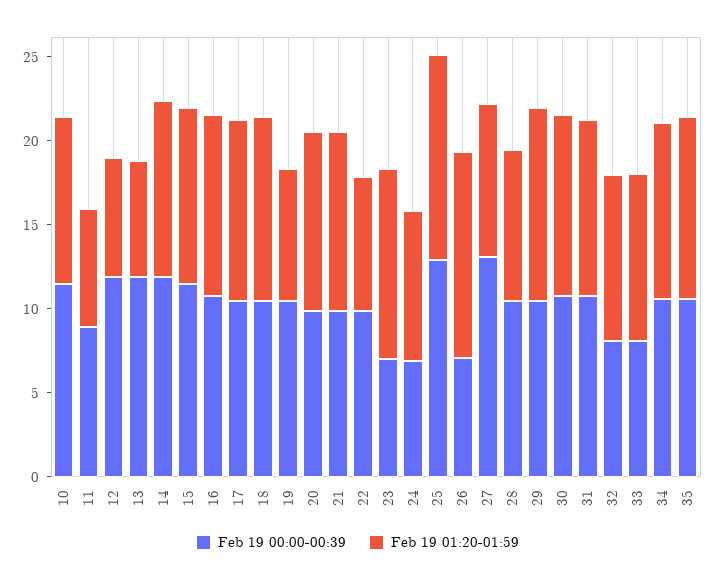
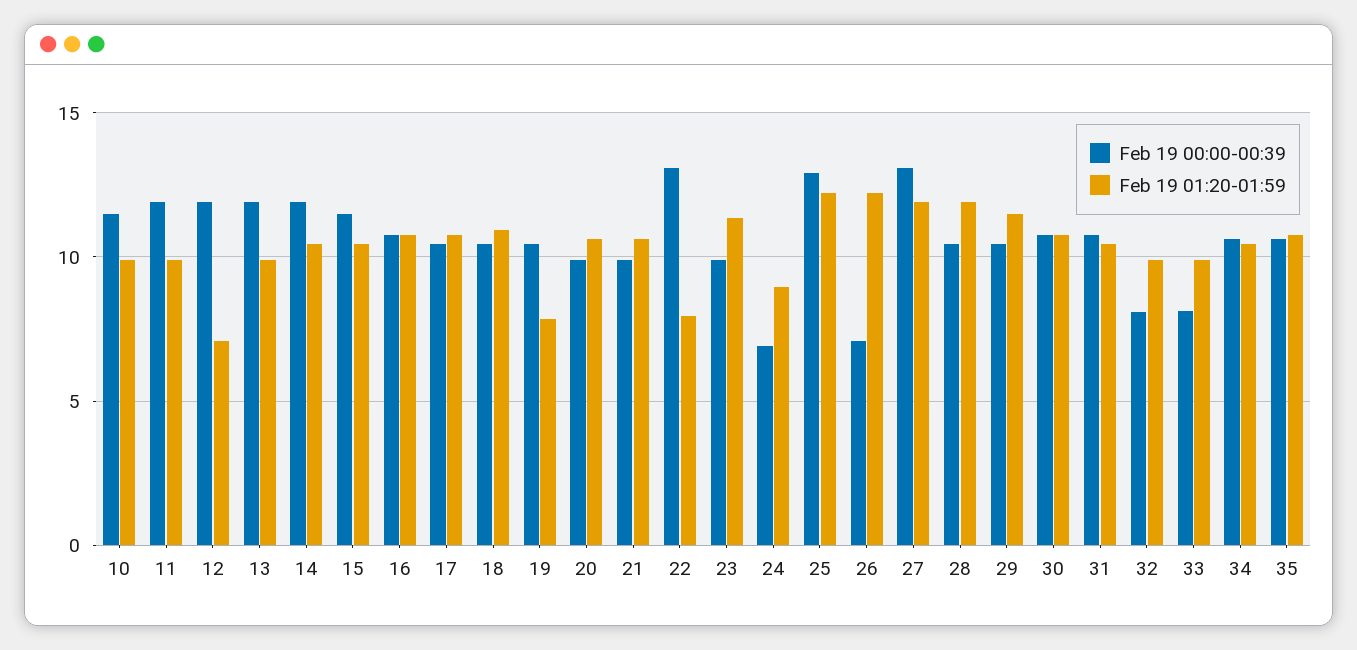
Feb 19 00:00-00:39, 11: 9 -> 12
Feb 19 01:20-01:59, 11: 7 -> 10
Feb 19 01:20-01:59, 13: 7 -> 10
Feb 19 00:00-00:39, 22: 10 -> 13
Feb 19 00:00-00:39, 23: 7 -> 10
Feb 19 01:20-01:59, 27: 9 -> 12
Feb 19 01:20-01:59, 28: 9 -> 12

